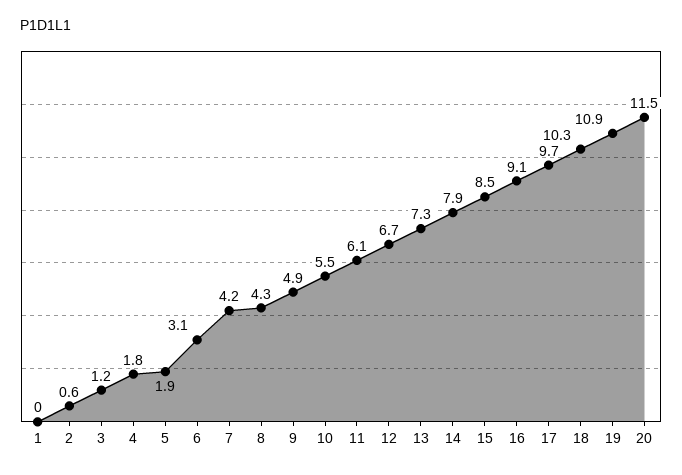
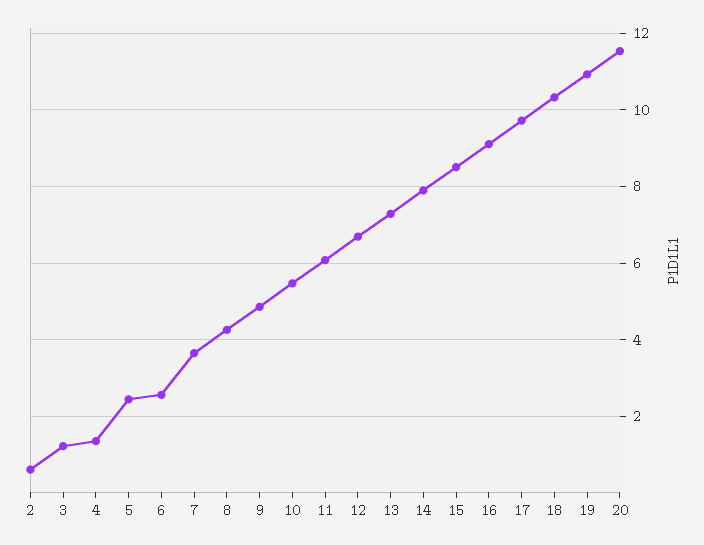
1: 0 -> none
4: 1.8 -> 1.4
5: 1.9 -> 2.4
6: 3.1 -> 2.6
7: 4.2 -> 3.6

